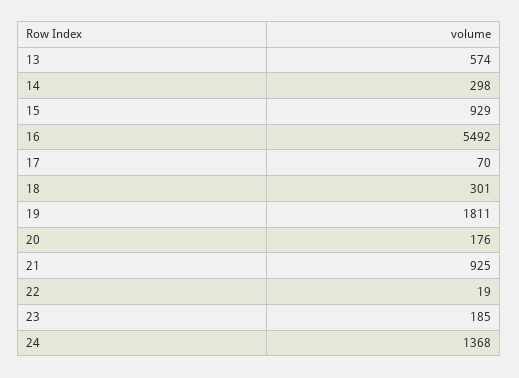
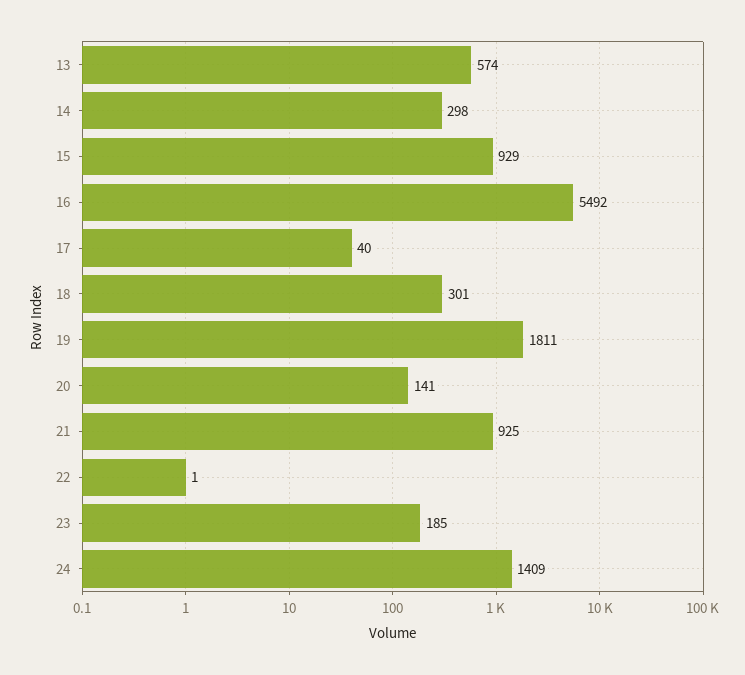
17: 70 -> 40
20: 176 -> 141
22: 19 -> 1
24: 1368 -> 1409

